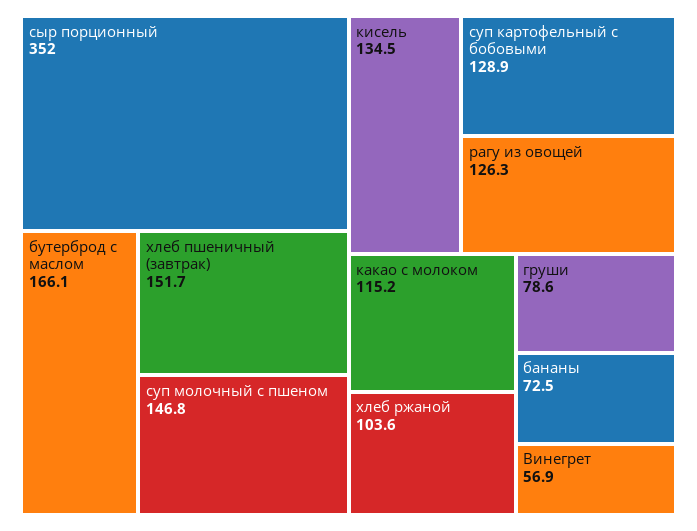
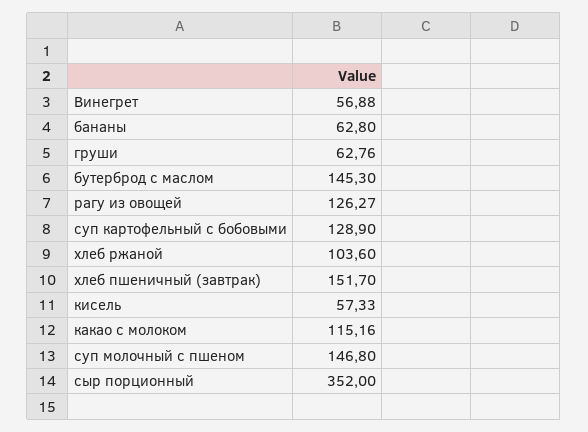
бутерброд с маслом: 166.1 -> 145.3
кисель: 134.5 -> 57.33
груши: 78.6 -> 62.76
бананы: 72.5 -> 62.8

